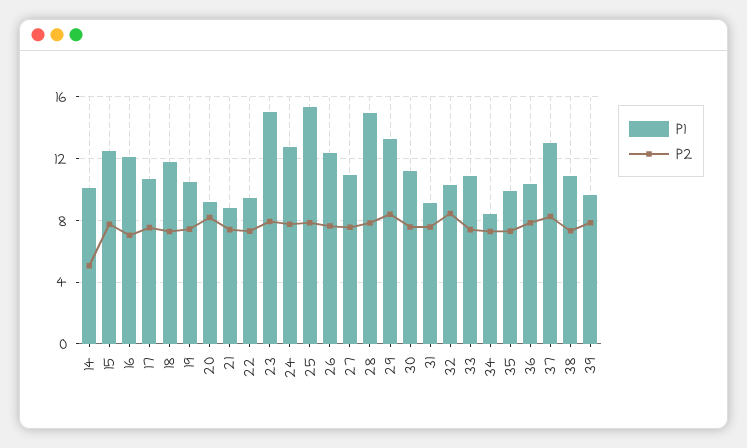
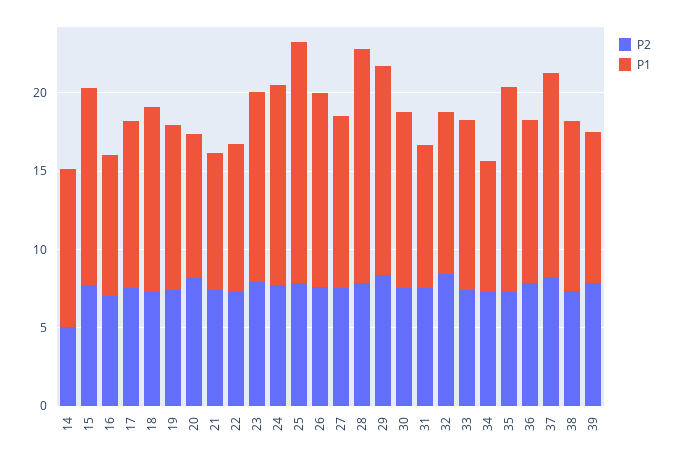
P1, 16: 12 -> 9
P1, 23: 15 -> 12
P1, 35: 10 -> 13

